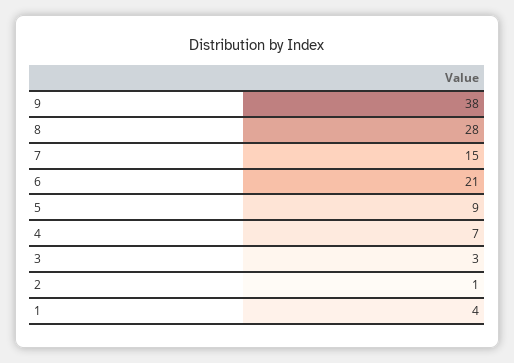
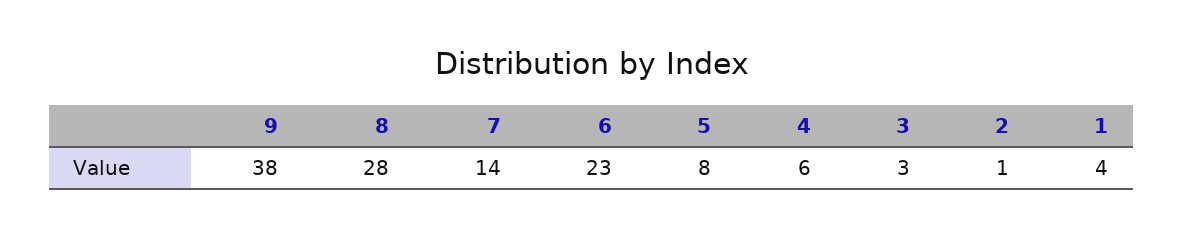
7: 15 -> 14
6: 21 -> 23
5: 9 -> 8
4: 7 -> 6

